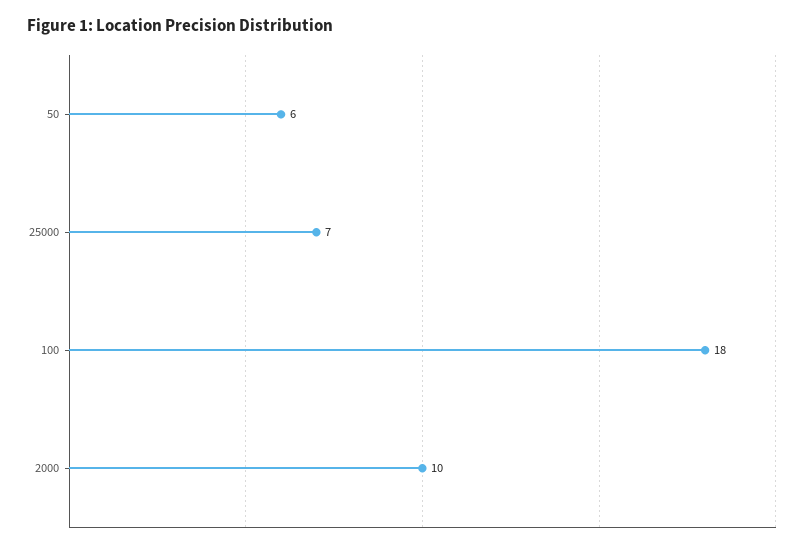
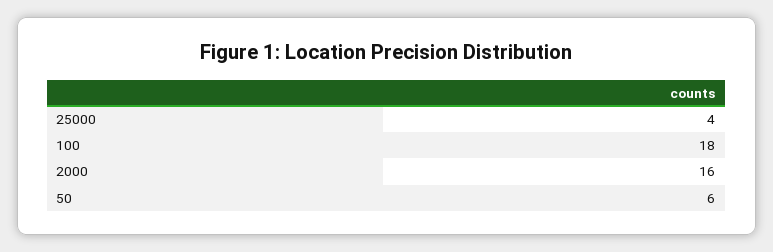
25000: 7 -> 4
2000: 10 -> 16

